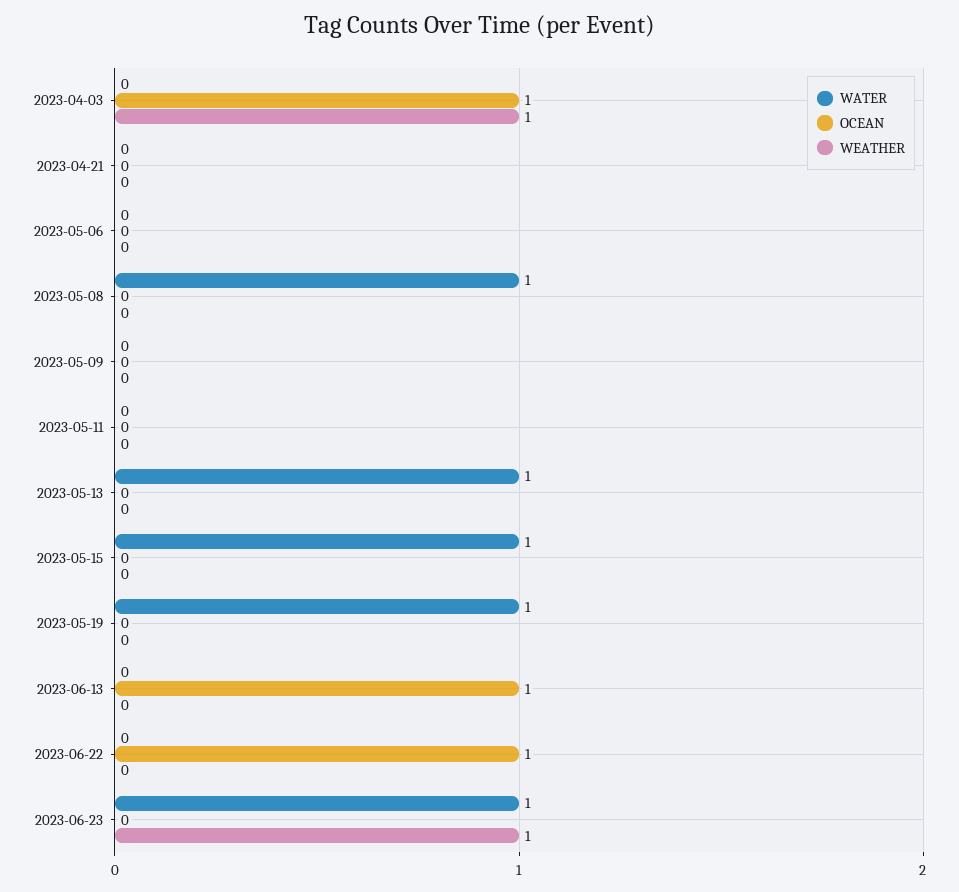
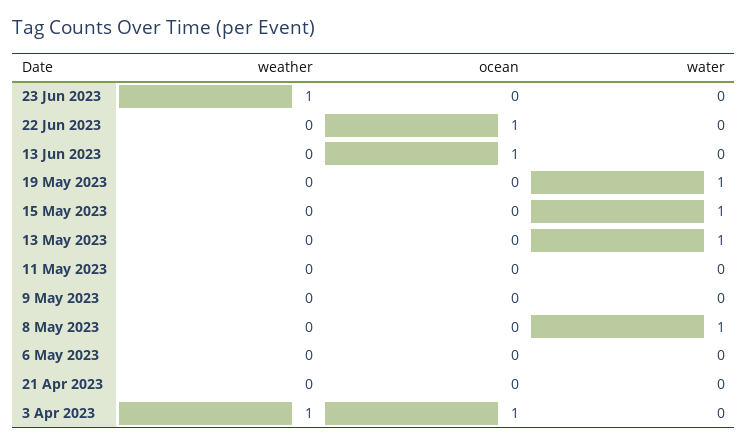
WATER, 2023-06-23: 1 -> 0

